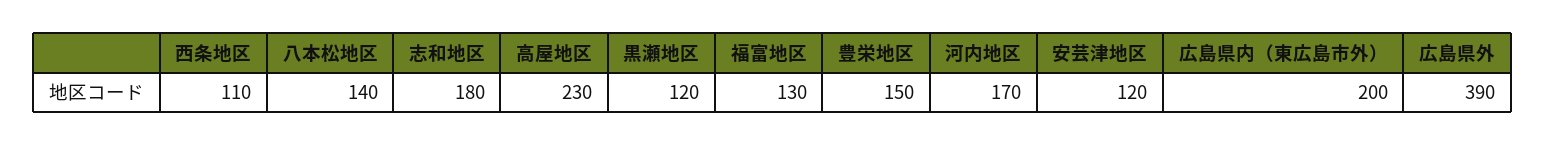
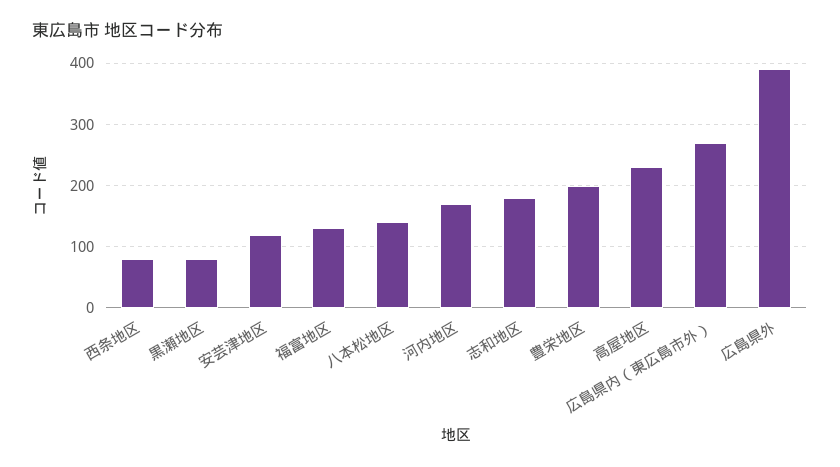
西条地区: 110 -> 80
黒瀬地区: 120 -> 80
豊栄地区: 150 -> 200
広島県内（東広島市外）: 200 -> 270

